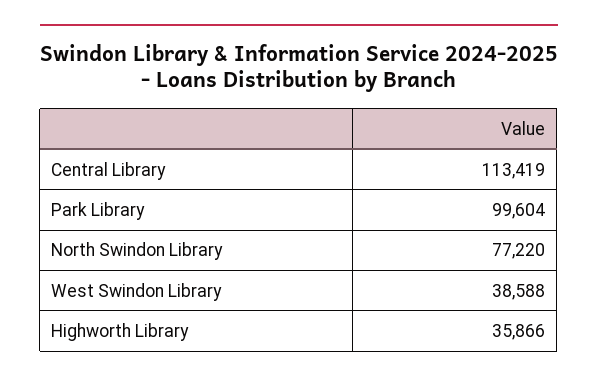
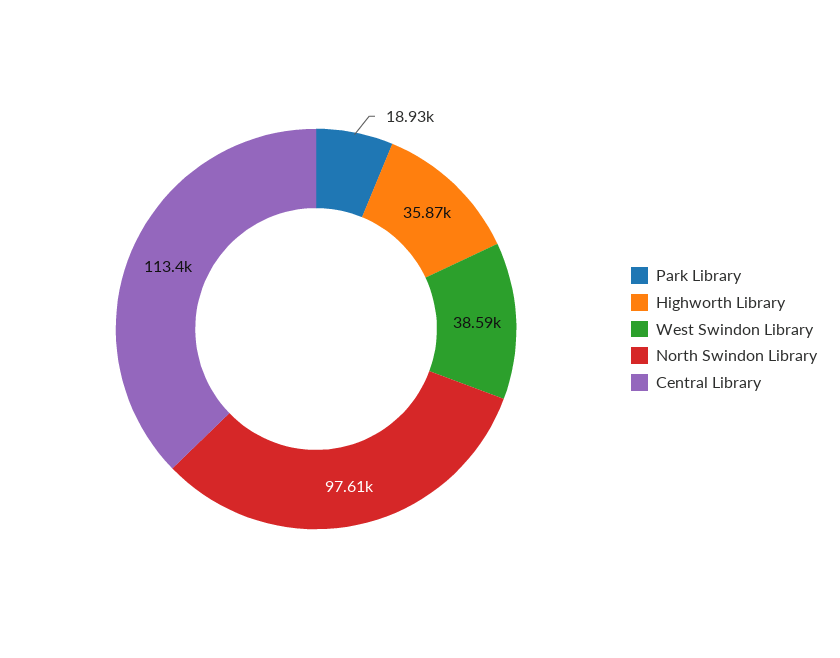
Park Library: 99604 -> 18930
North Swindon Library: 77220 -> 97610

